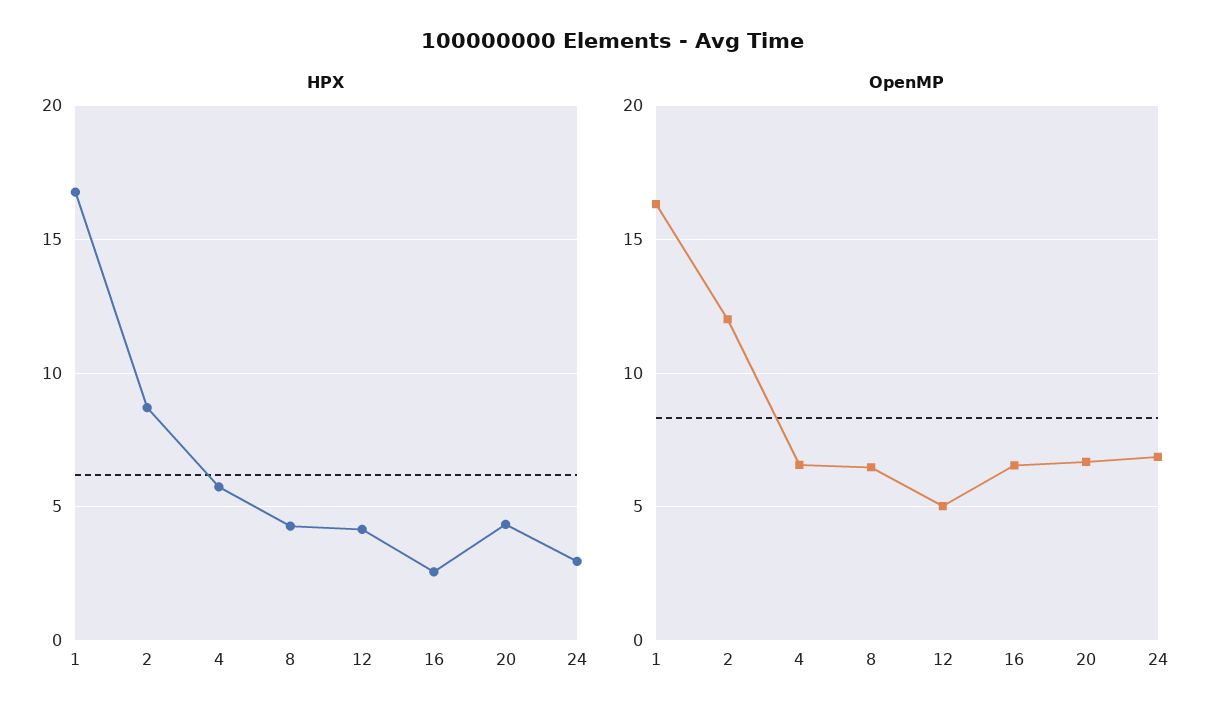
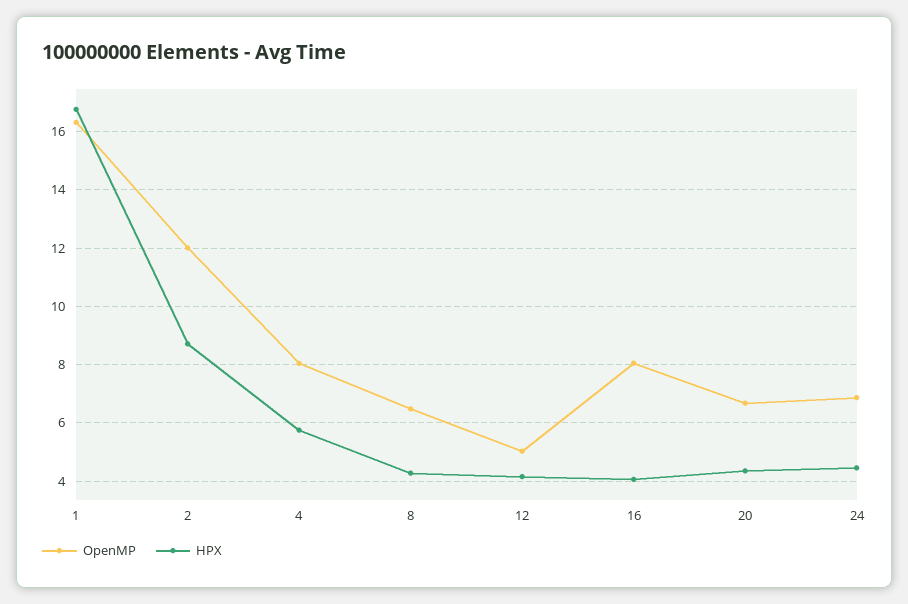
HPX, 16: 2.5 -> 4
HPX, 24: 3 -> 4.5
OpenMP, 4: 6.5 -> 8
OpenMP, 16: 6.5 -> 8

